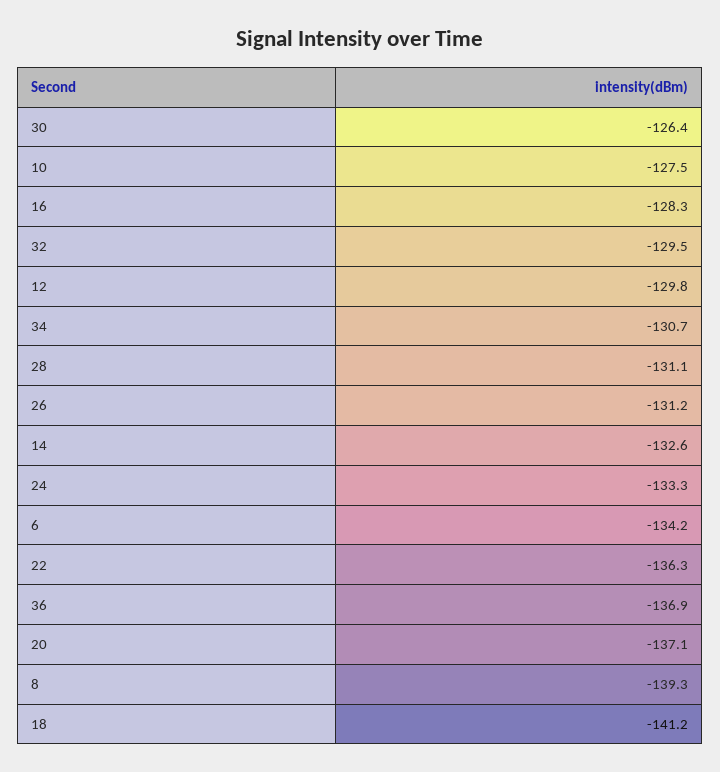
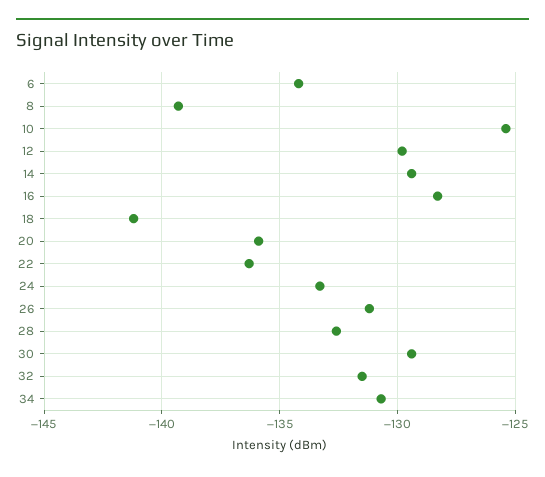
30: -126.4 -> -129.5
10: -127.5 -> -125.5
32: -129.5 -> -131.5
28: -131.1 -> -132.5
14: -132.6 -> -129.5
36: -136.9 -> none
20: -137.1 -> -136

